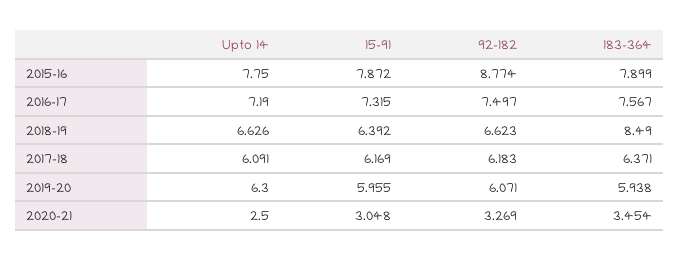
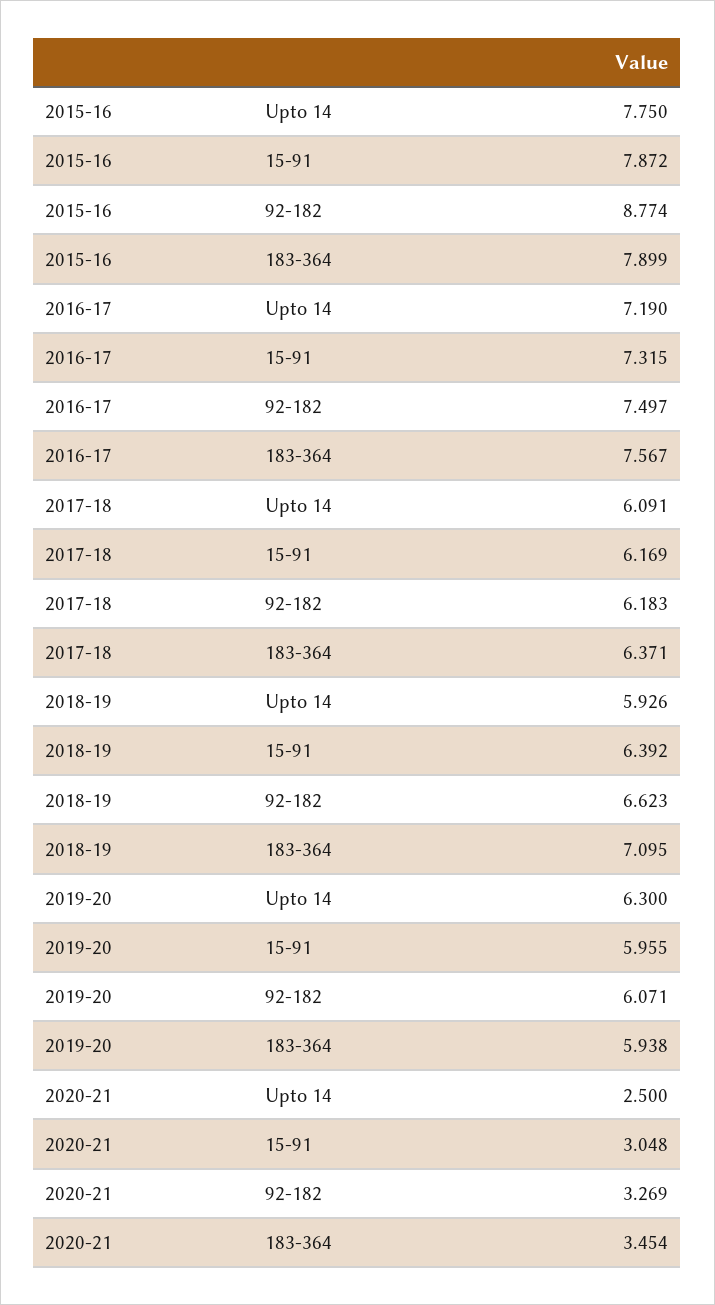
Upto 14, 2018-19: 6.626 -> 5.926
183-364, 2018-19: 8.49 -> 7.095

